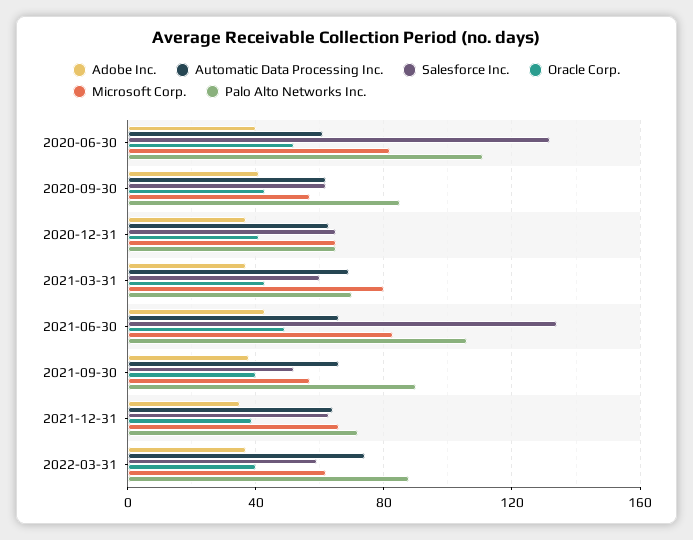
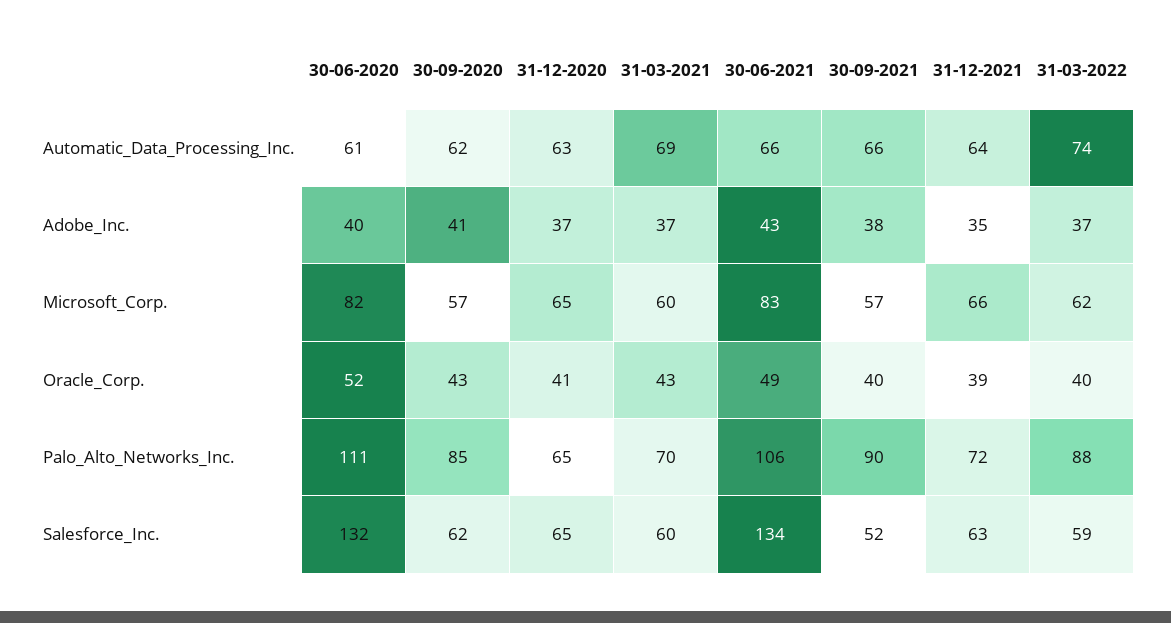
Microsoft Corp., 2021-03-31: 80 -> 60

